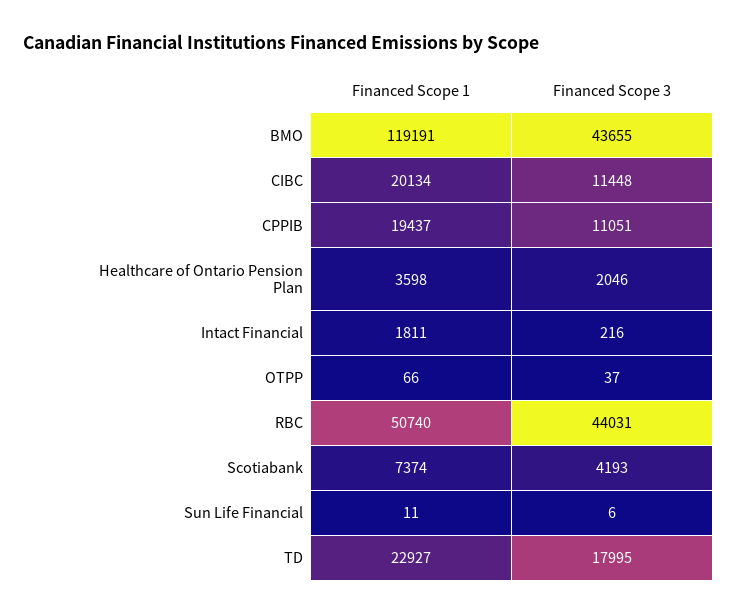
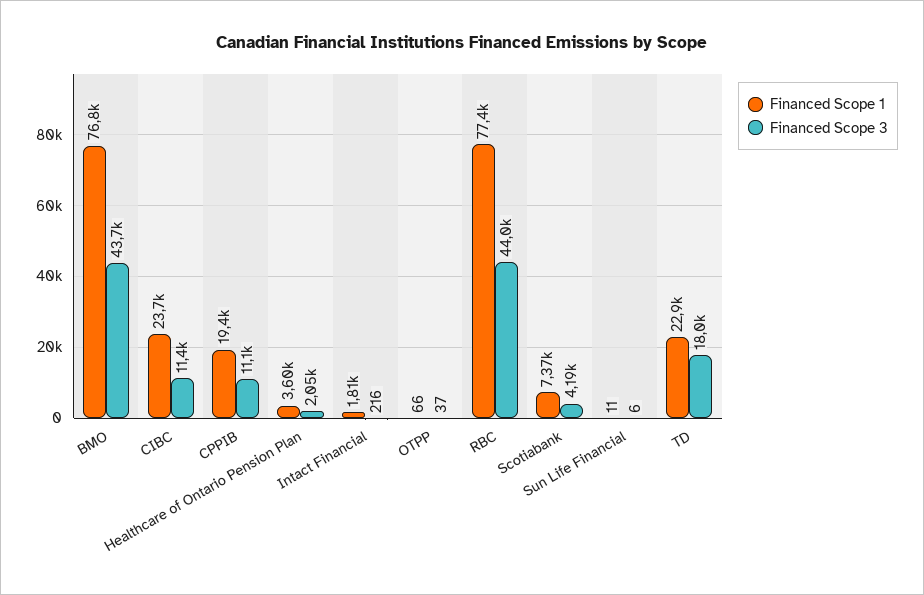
Financed Scope 1, BMO: 119191 -> 76800
Financed Scope 1, CIBC: 20134 -> 23700
Financed Scope 1, RBC: 50740 -> 77400

